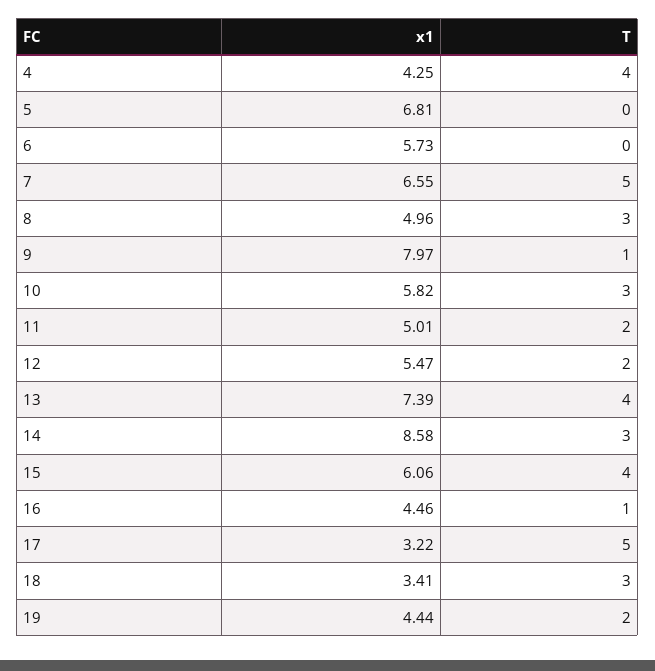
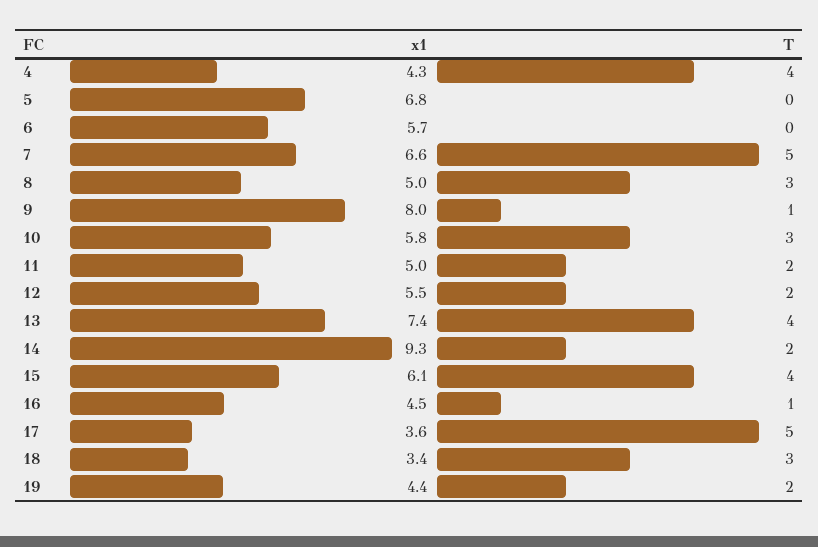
x1, 14: 8.58 -> 9.3
T, 14: 3 -> 2
x1, 17: 3.22 -> 3.6

